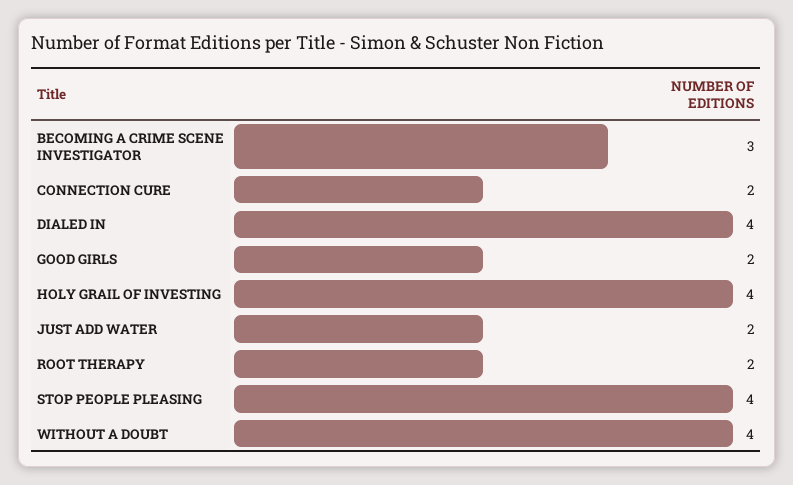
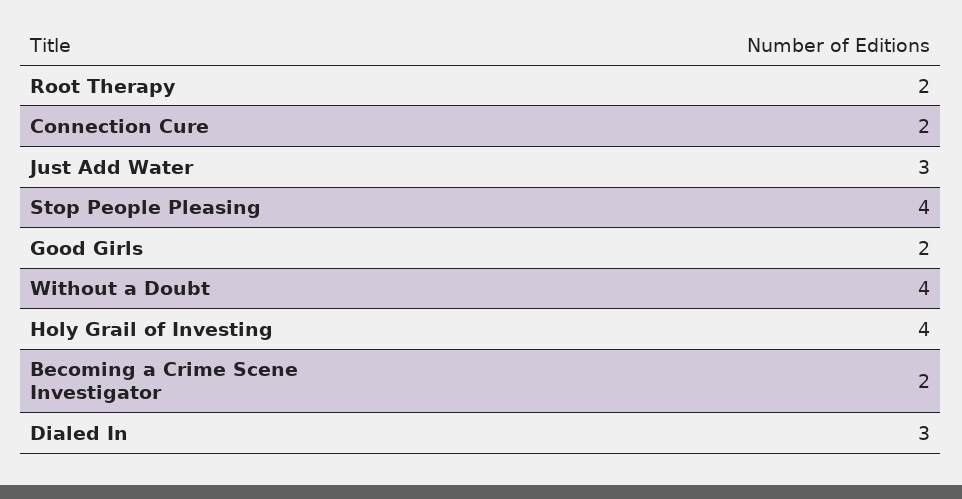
BECOMING A CRIME SCENE INVESTIGATOR: 3 -> 2
DIALED IN: 4 -> 3
JUST ADD WATER: 2 -> 3

